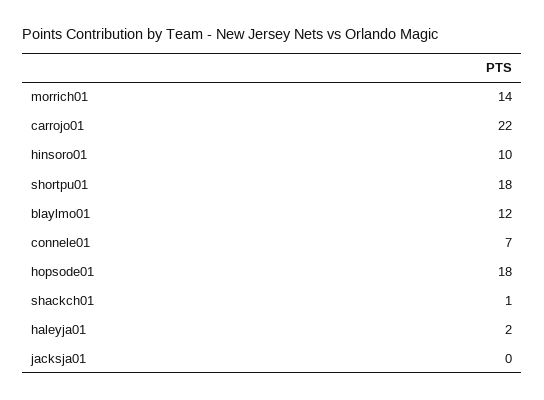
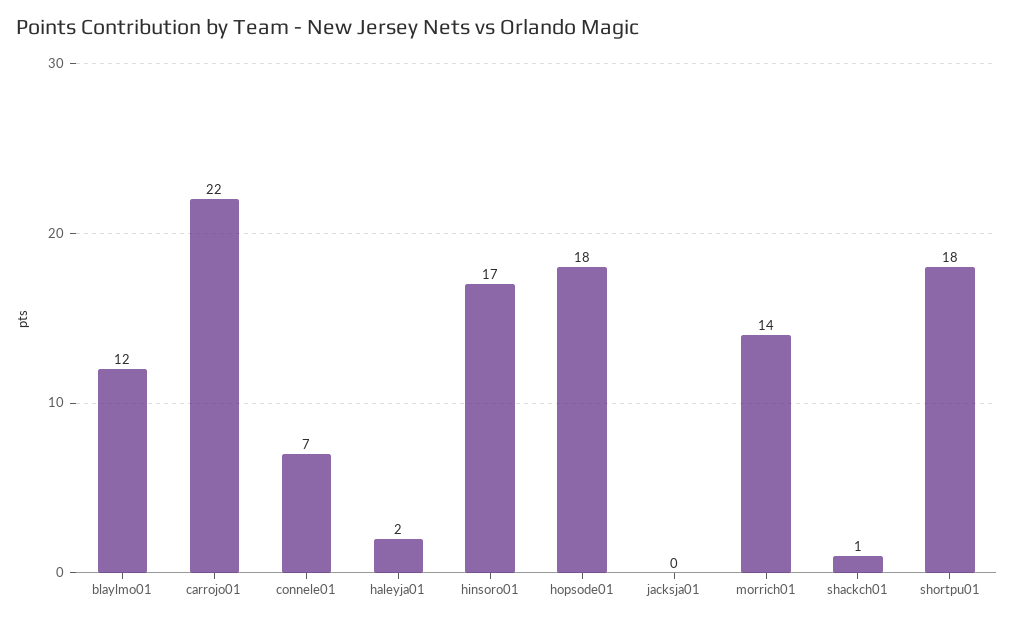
hinsoro01: 10 -> 17

